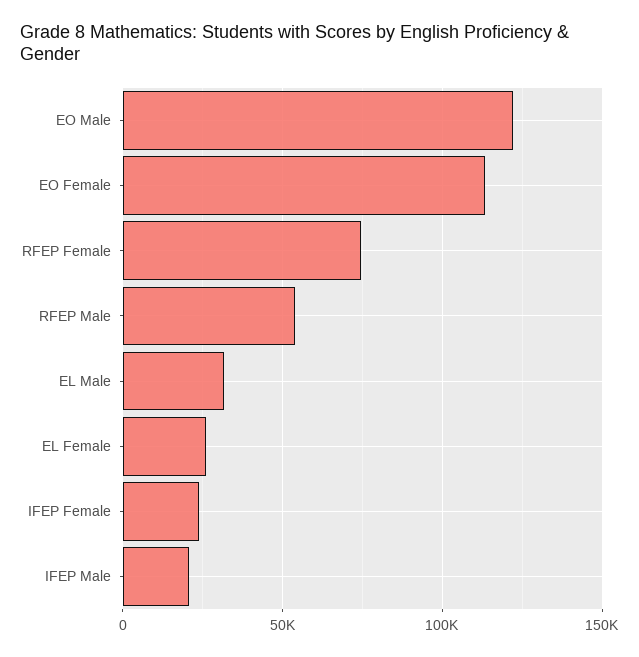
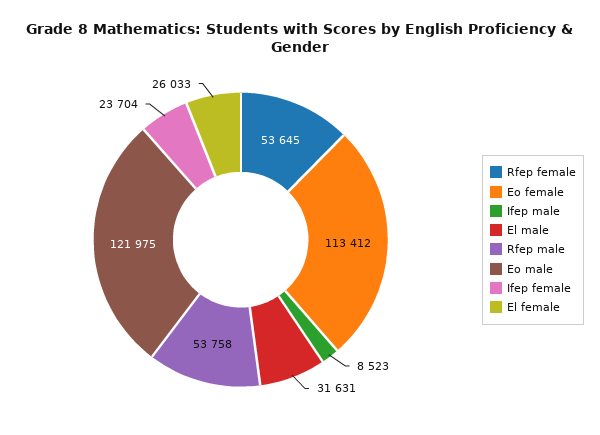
RFEP Female: 75000 -> 53645
IFEP Male: 20000 -> 8523

